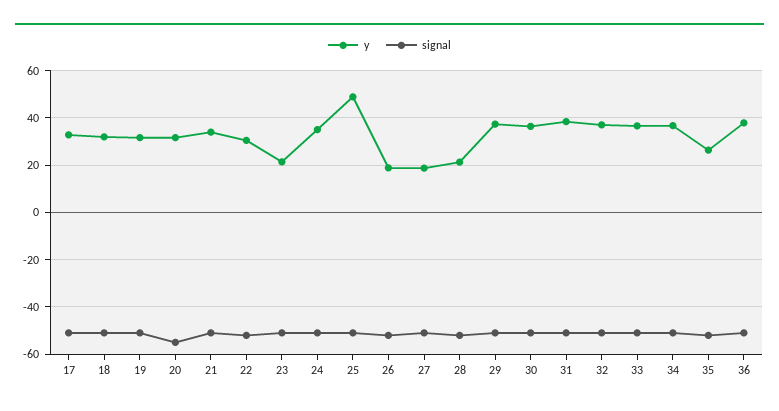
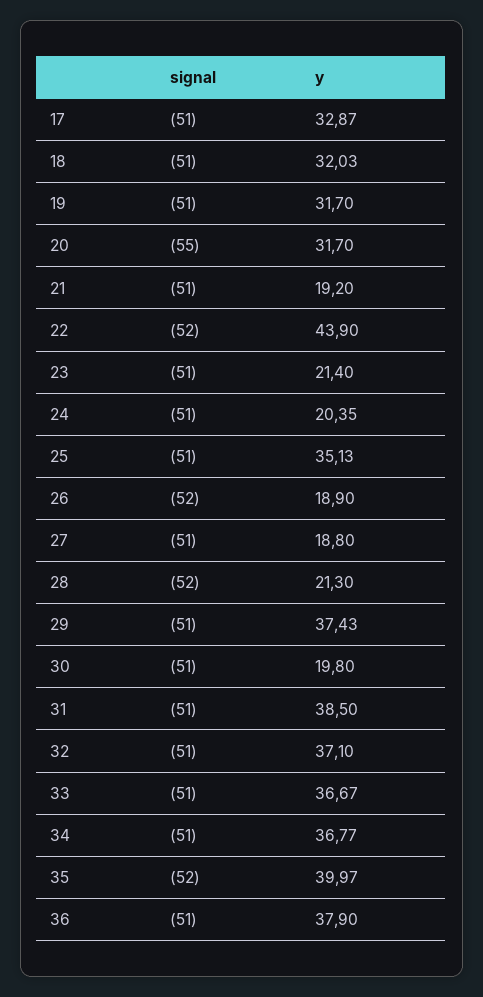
y, 21: 35 -> 19.2
y, 22: 30 -> 43.9
y, 24: 35 -> 20.35
y, 25: 50 -> 35.13
y, 30: 35 -> 19.8
y, 35: 25 -> 39.97

